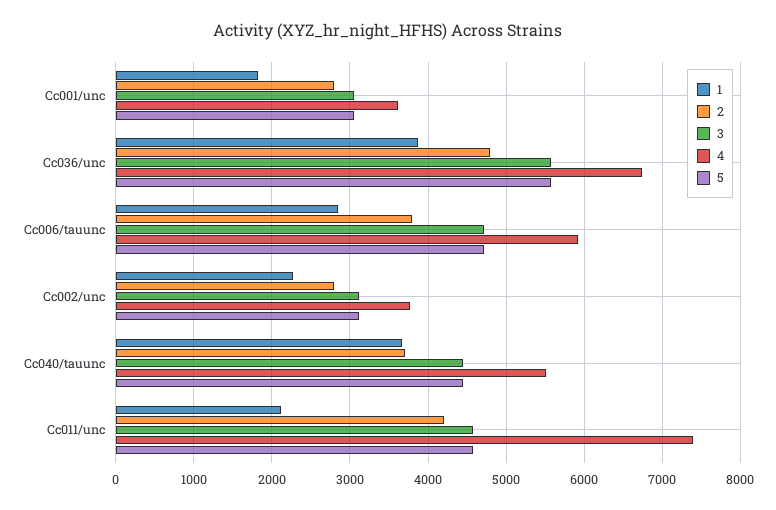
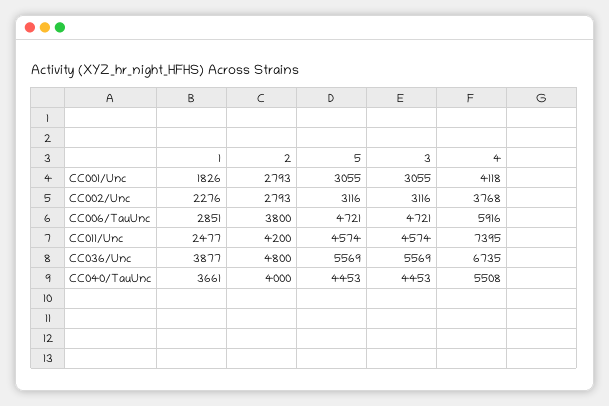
4, Cc001/unc: 3600 -> 4118
2, Cc040/tauunc: 3700 -> 4000
1, Cc011/unc: 2100 -> 2477

